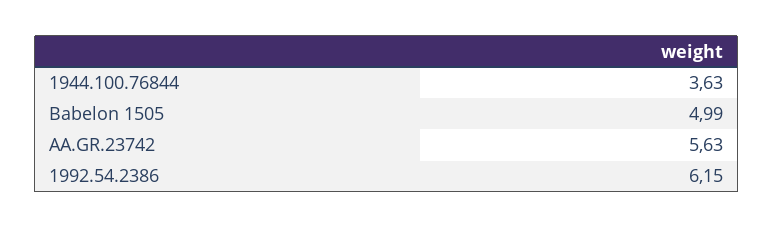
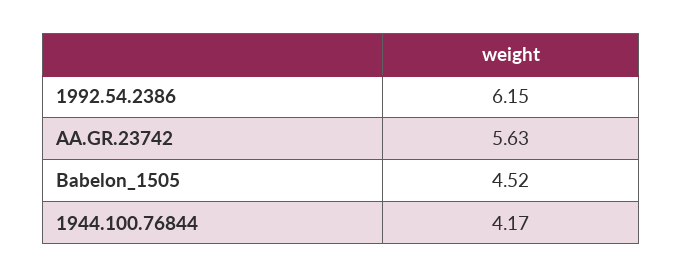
1944.100.76844: 3.63 -> 4.17
Babelon 1505: 4.99 -> 4.52

